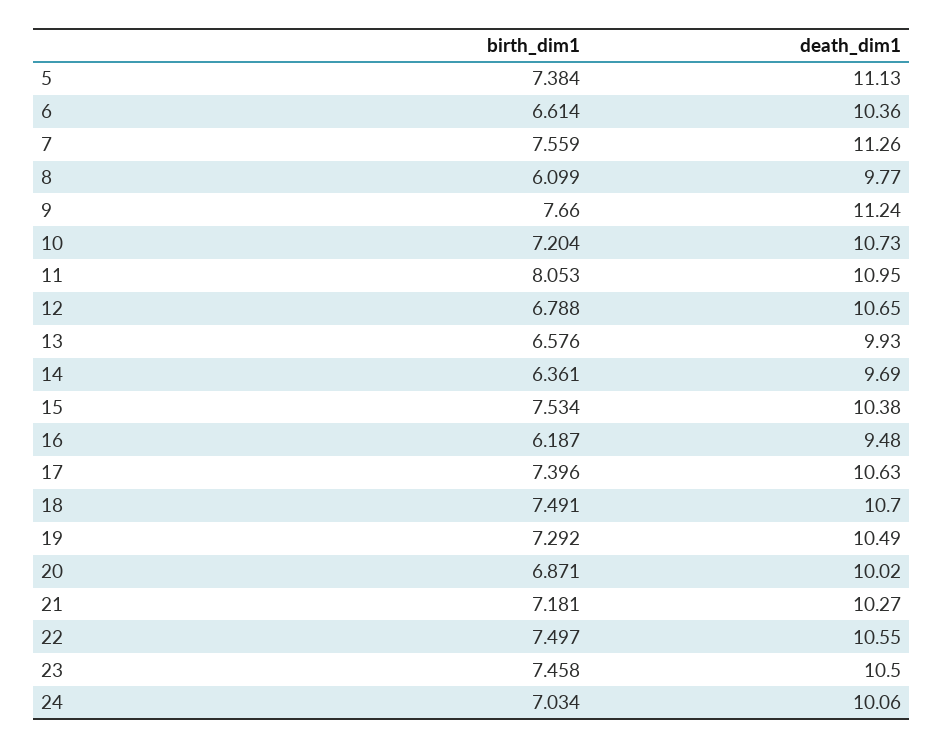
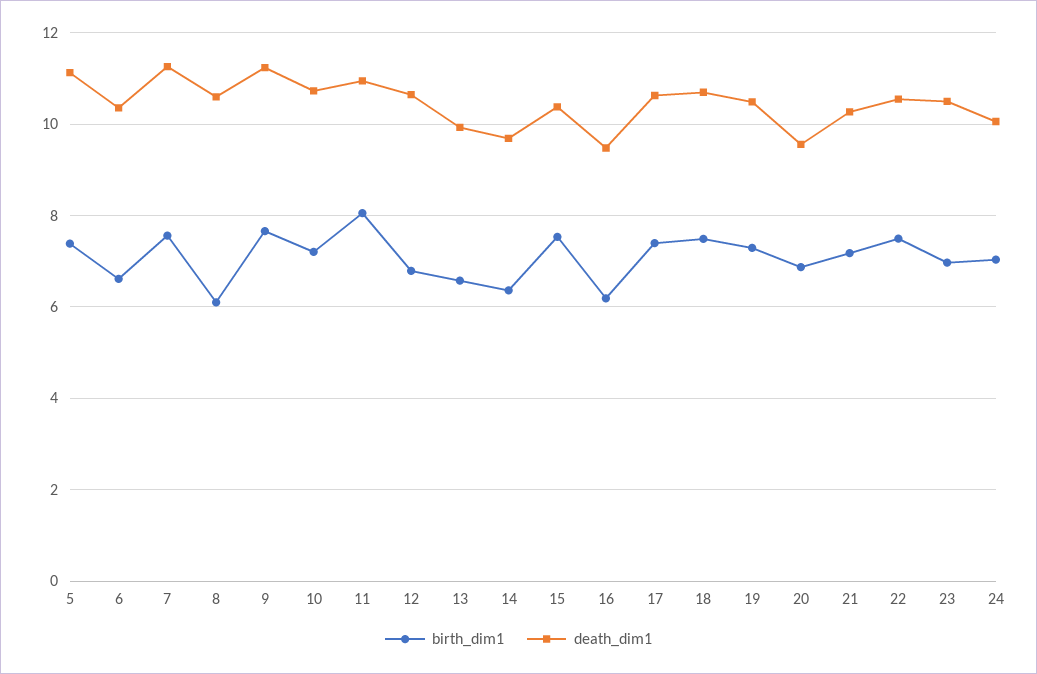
death_dim1, 8: 9.77 -> 10.6
death_dim1, 20: 10.02 -> 9.6
birth_dim1, 23: 7.458 -> 7

